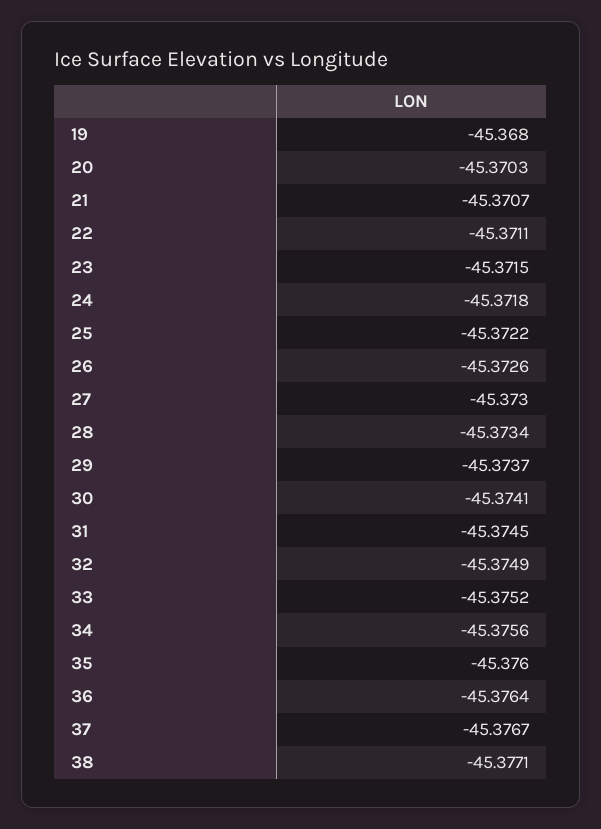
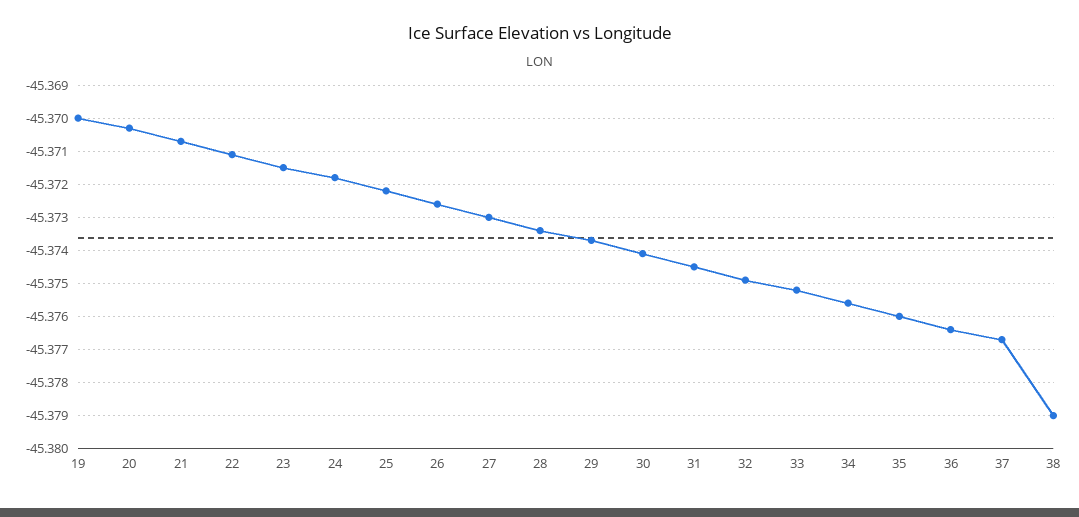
19: -45.368 -> -45.37
38: -45.3771 -> -45.379

